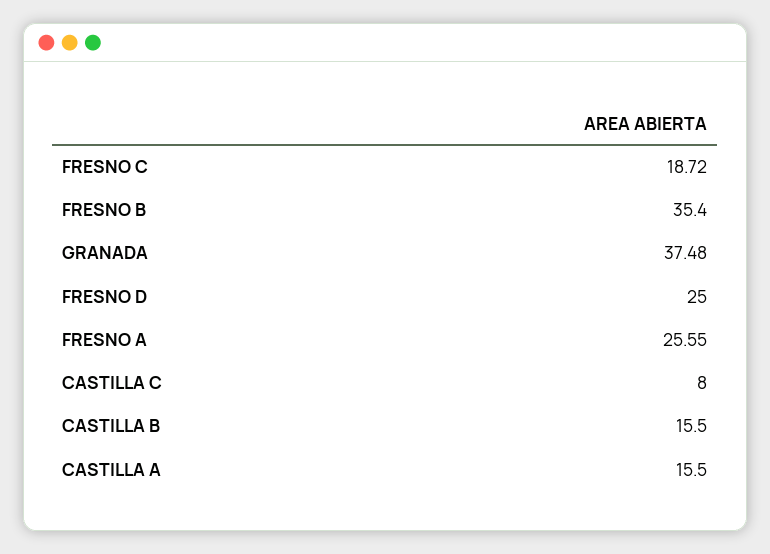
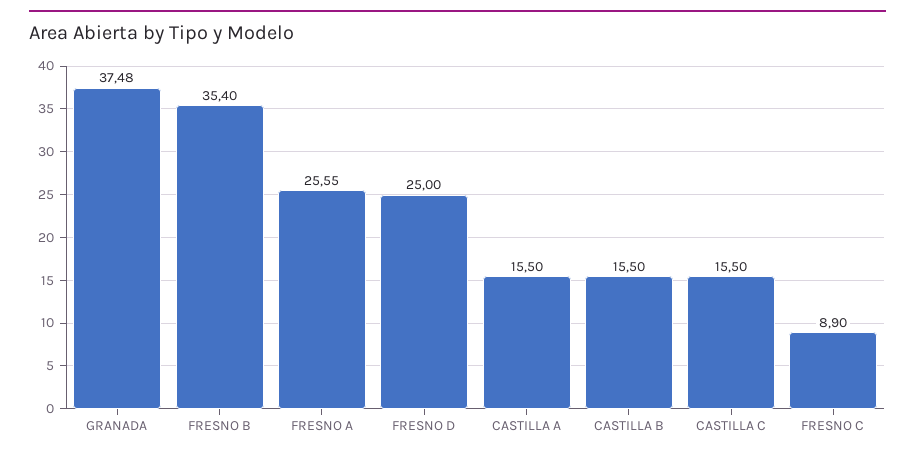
FRESNO C: 18.72 -> 8.9
CASTILLA C: 8 -> 15.5

